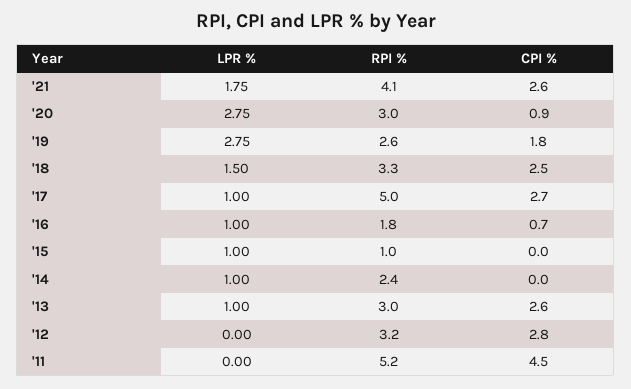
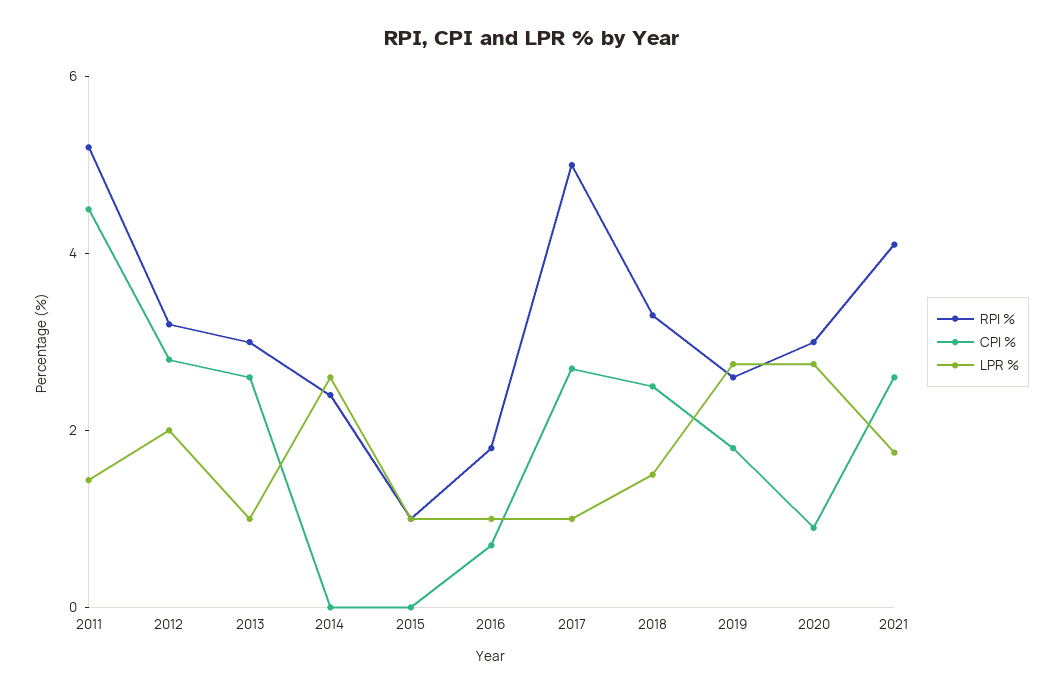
LPR %, '14: 1 -> 2.5
LPR %, '12: 0 -> 2
LPR %, '11: 0 -> 1.5

